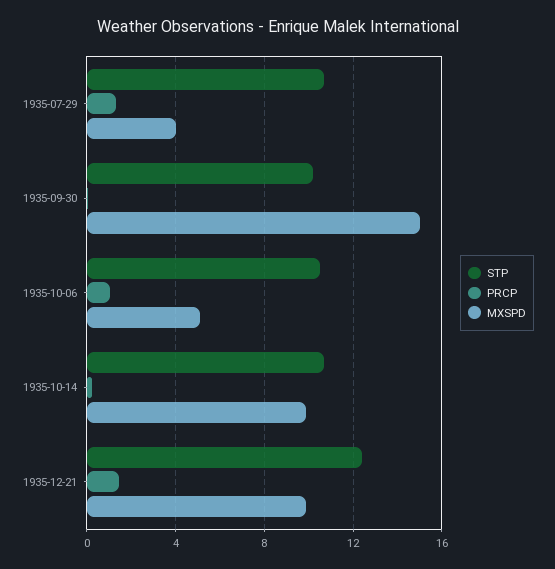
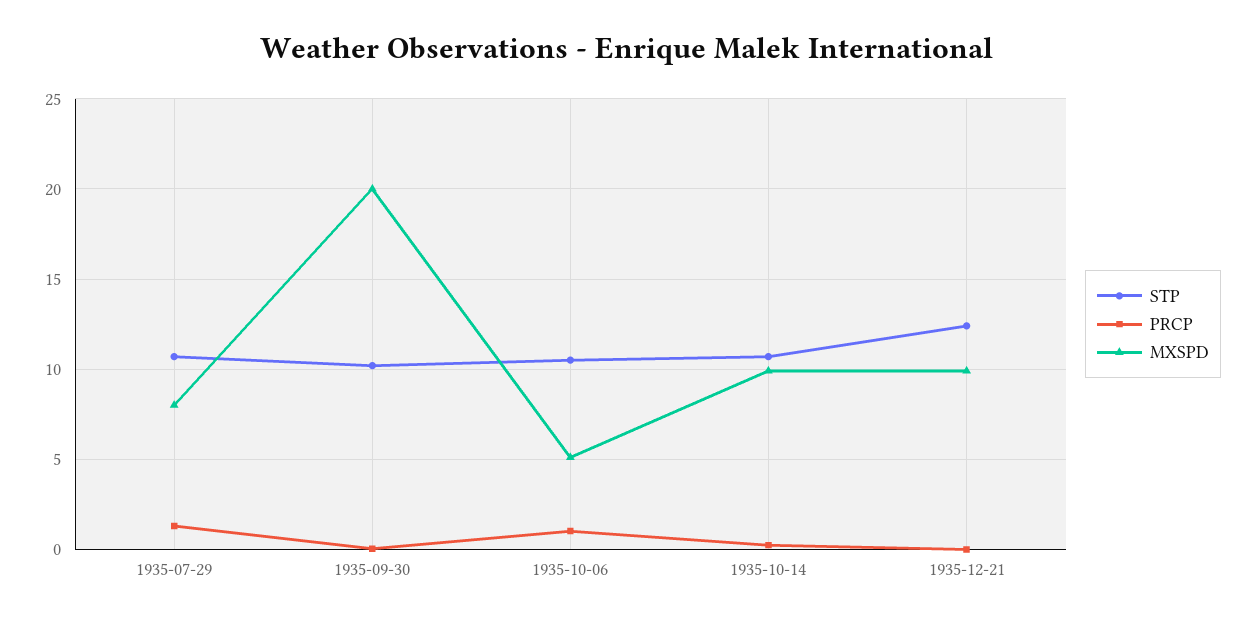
MXSPD, 1935-07-29: 4 -> 8
MXSPD, 1935-09-30: 15 -> 20
PRCP, 1935-12-21: 1.5 -> 0

